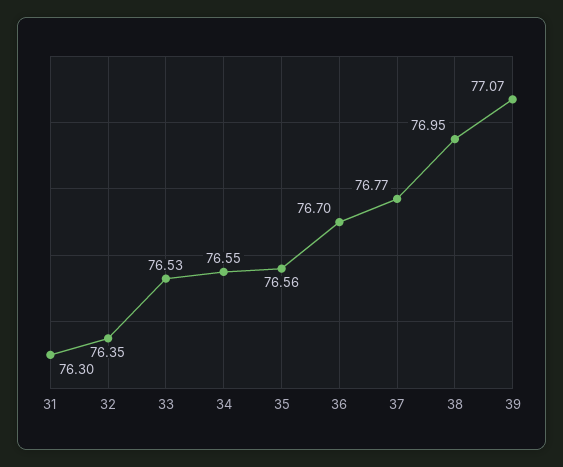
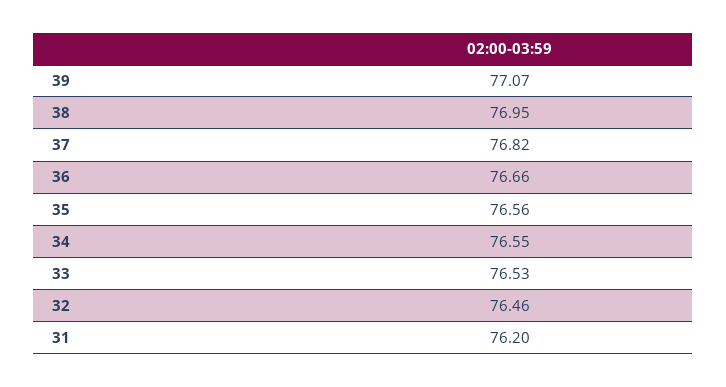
31: 76.3 -> 76.2
32: 76.35 -> 76.46
36: 76.7 -> 76.66
37: 76.77 -> 76.82

